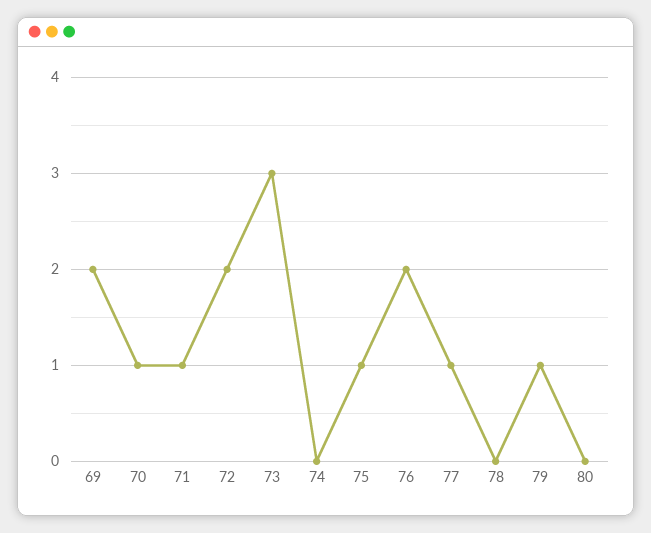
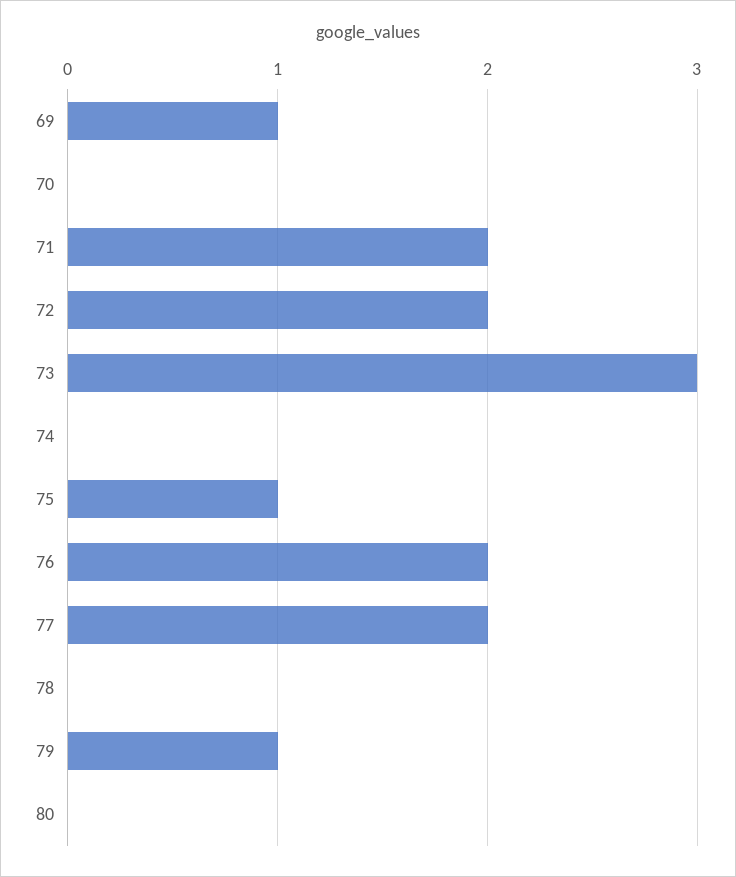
69: 2 -> 1
70: 1 -> 0
71: 1 -> 2
77: 1 -> 2

